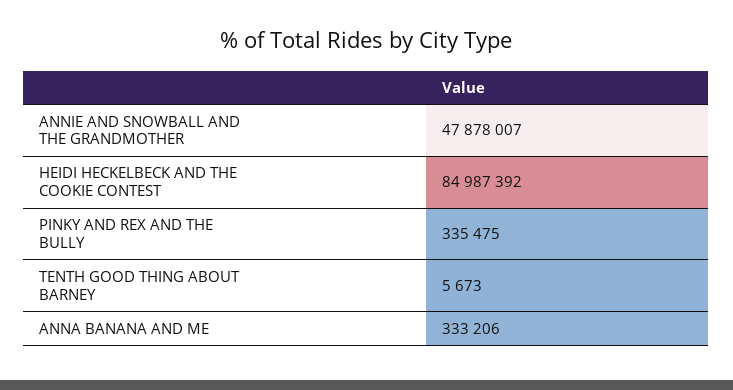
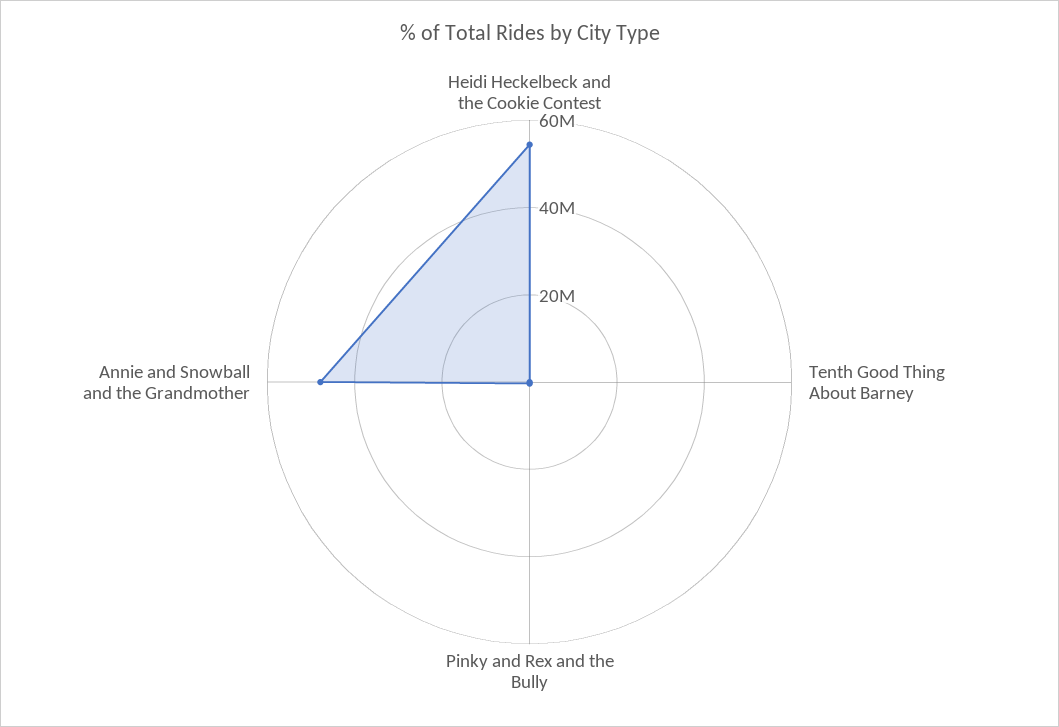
HEIDI HECKELBECK AND THE COOKIE CONTEST: 84987392 -> 55000000
ANNA BANANA AND ME: 333206 -> none

